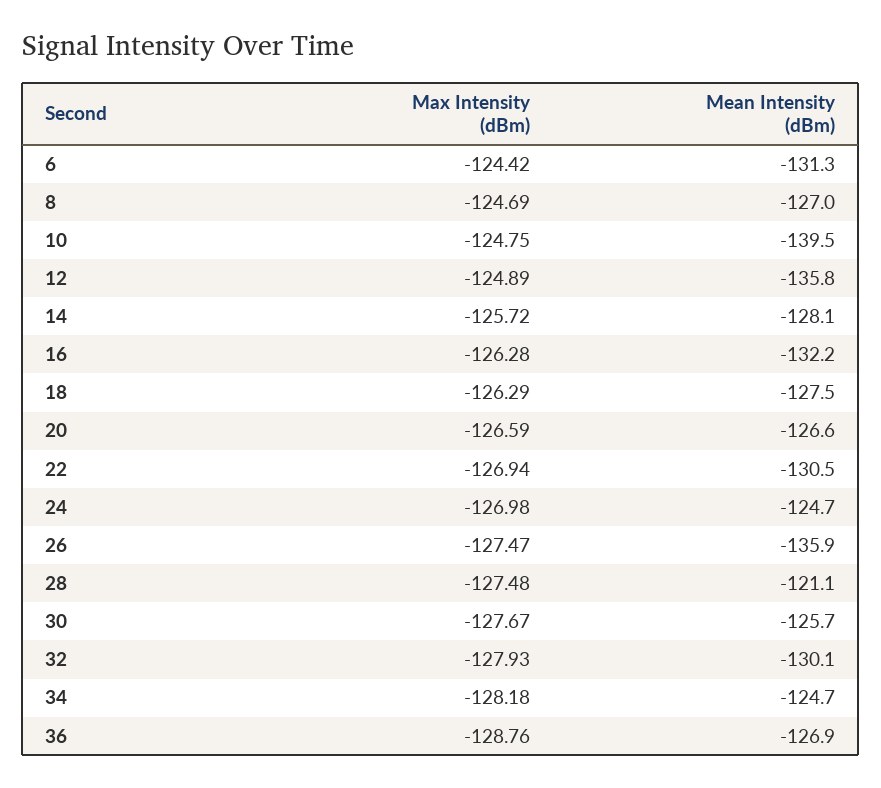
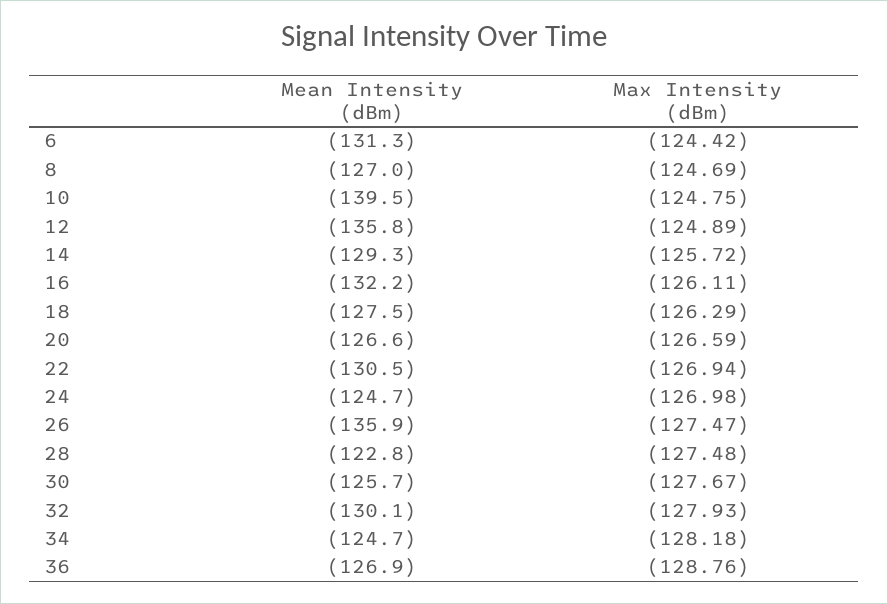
Mean Intensity (dBm), 14: -128.1 -> -129.3
Max Intensity (dBm), 16: -126.28 -> -126.11
Mean Intensity (dBm), 28: -121.1 -> -122.8

